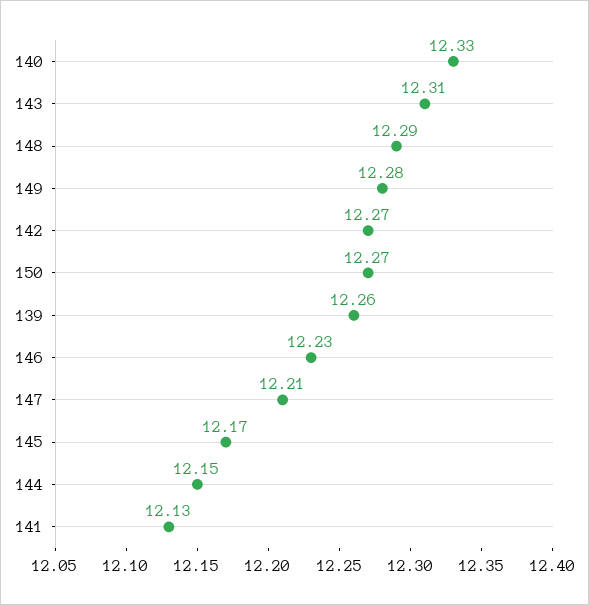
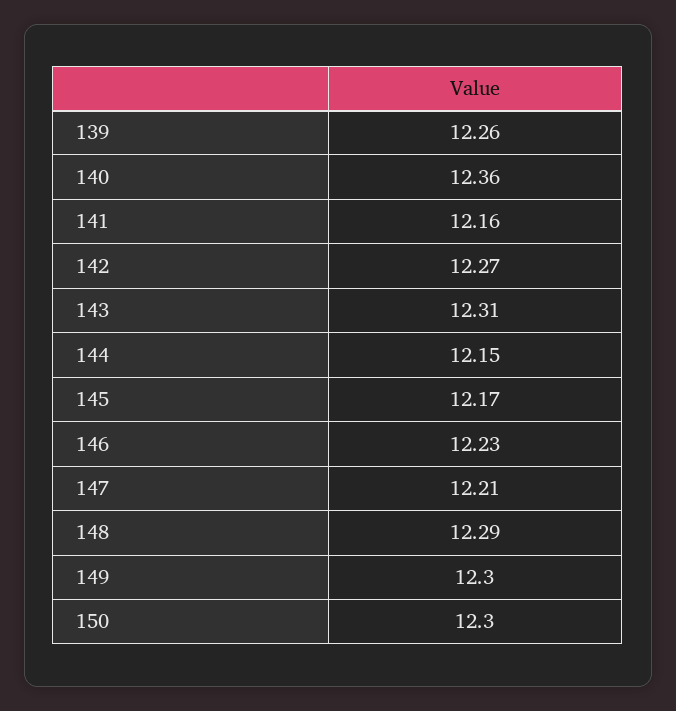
140: 12.33 -> 12.36
149: 12.28 -> 12.3
150: 12.27 -> 12.3
141: 12.13 -> 12.16

